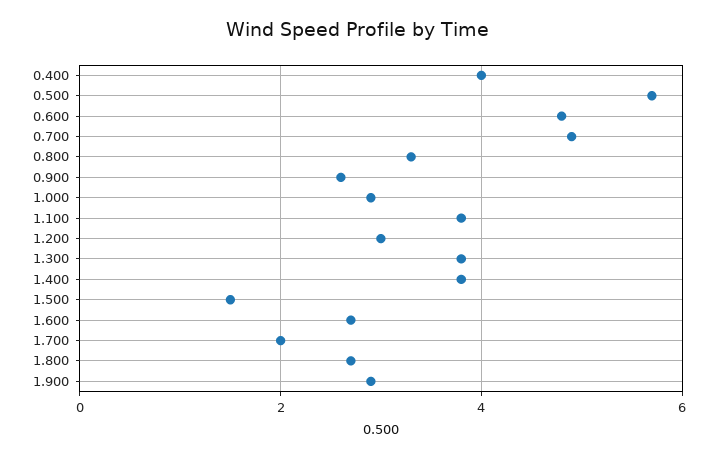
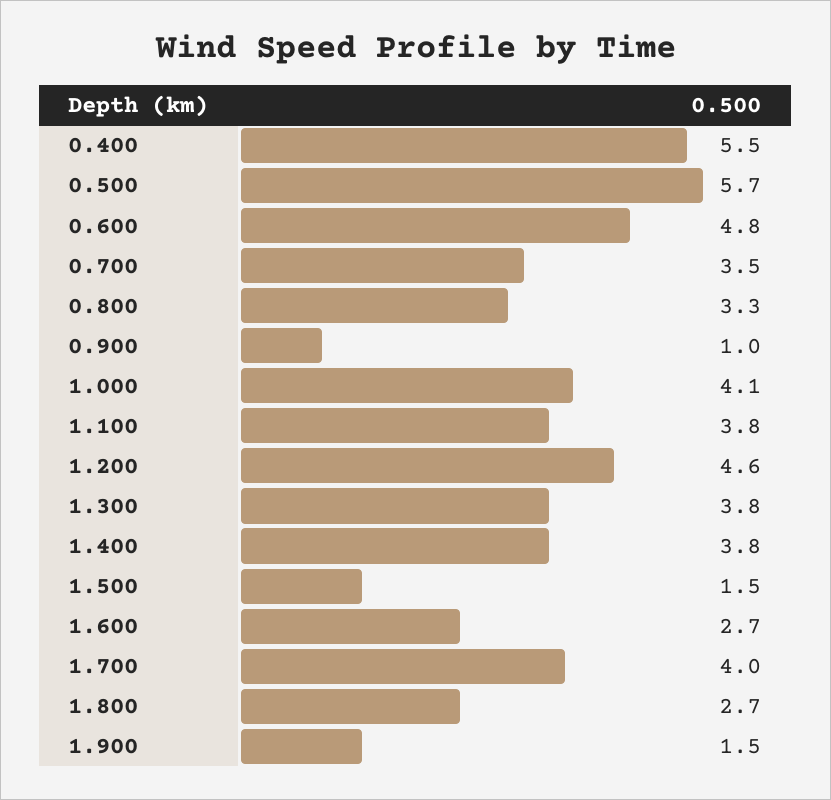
0.400: 4 -> 5.5
0.700: 5 -> 3.5
0.900: 2.5 -> 1
1.000: 3 -> 4.1
1.200: 3 -> 4.6
1.700: 2 -> 4
1.900: 3 -> 1.5

